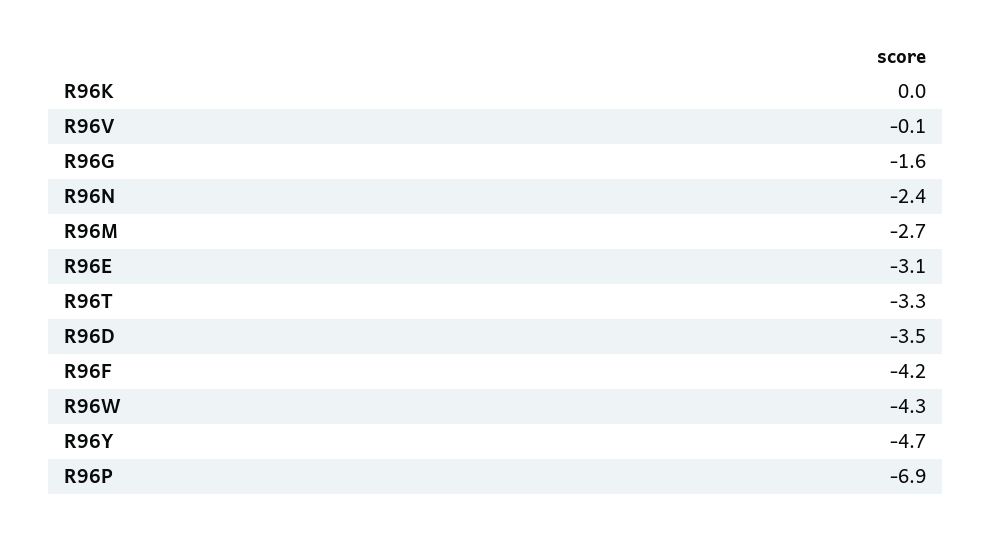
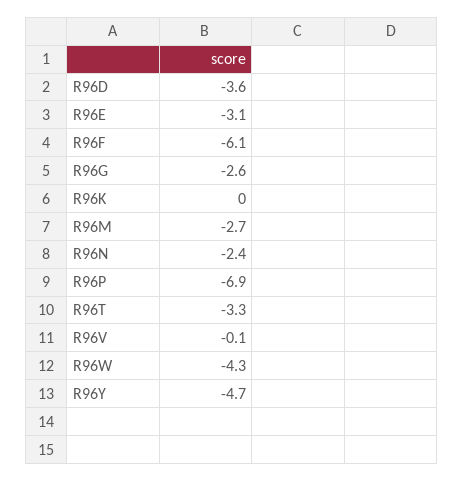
R96G: -1.6 -> -2.6
R96D: -3.5 -> -3.6
R96F: -4.2 -> -6.1

